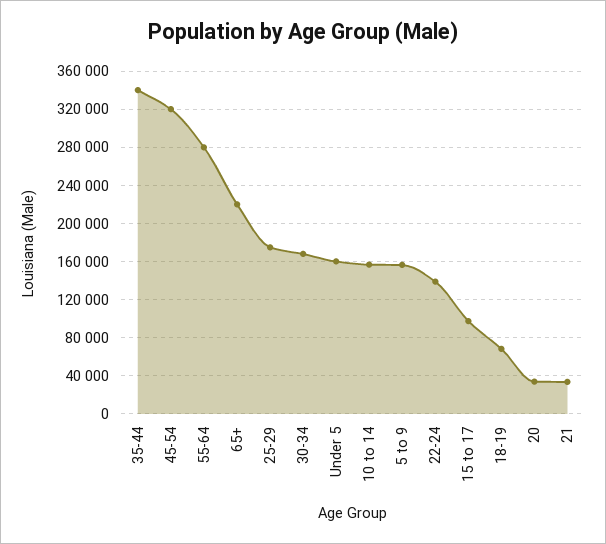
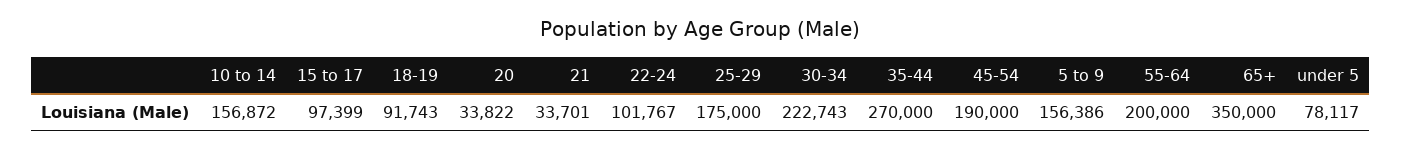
35-44: 340000 -> 270000
45-54: 320000 -> 190000
55-64: 280000 -> 200000
65+: 220000 -> 350000
30-34: 170000 -> 222743
Under 5: 160000 -> 78117
22-24: 140000 -> 101767
18-19: 70000 -> 91743

